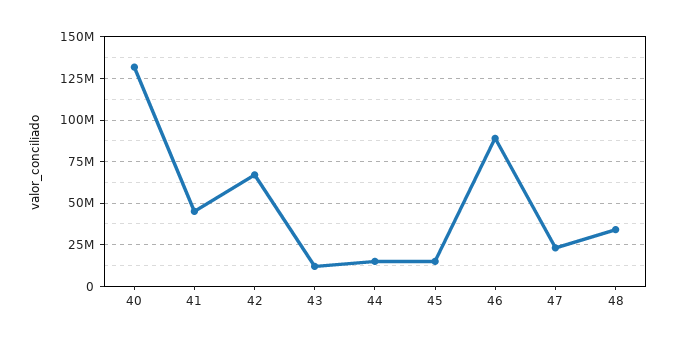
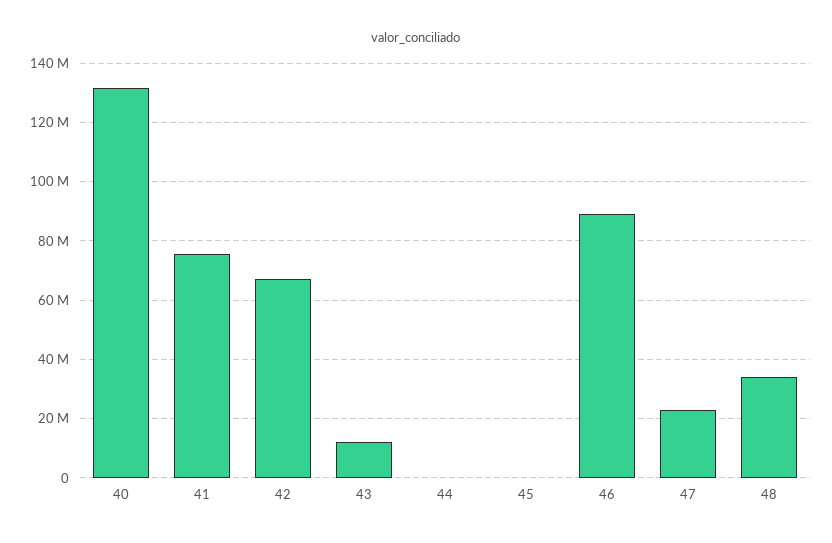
41: 45000000 -> 75000000
44: 15000000 -> 0
45: 15000000 -> 0

